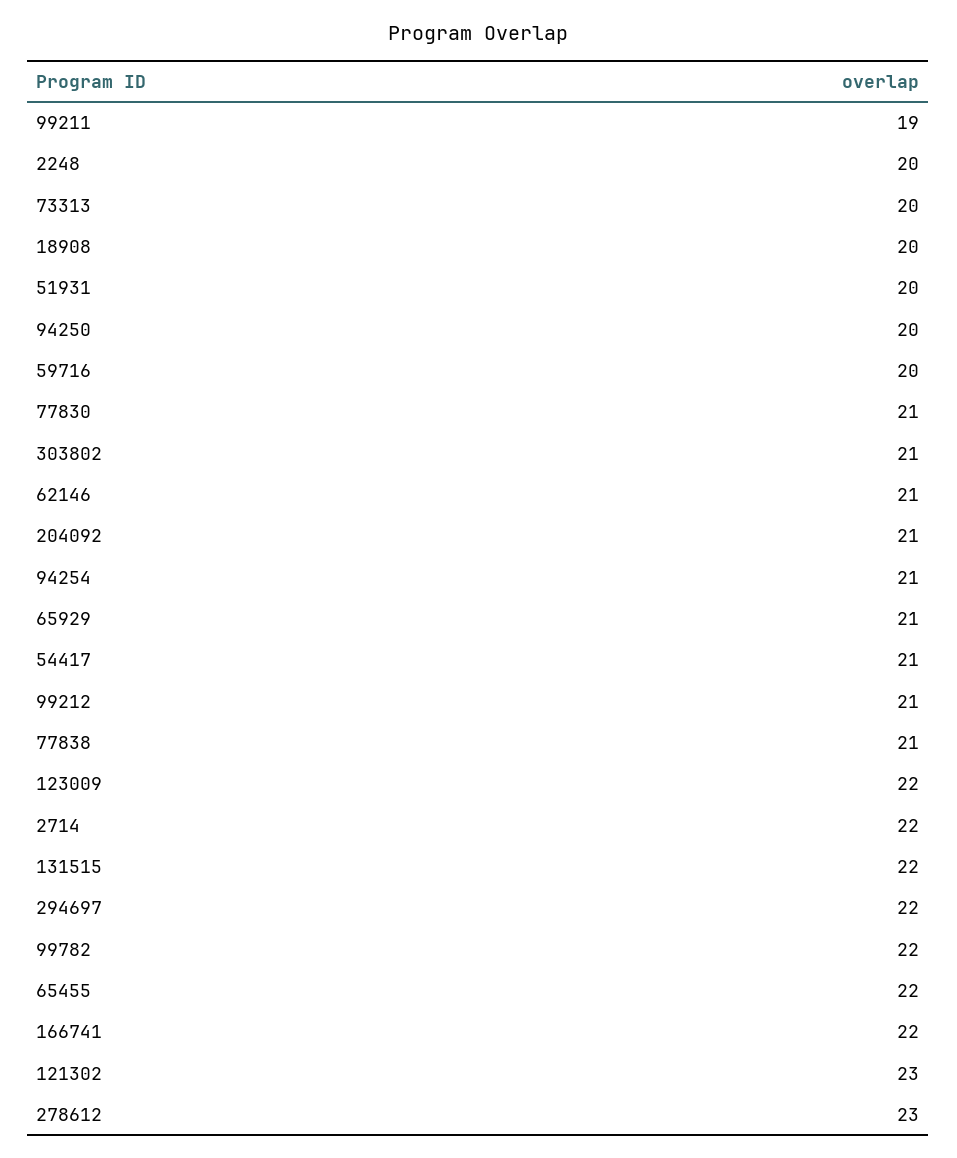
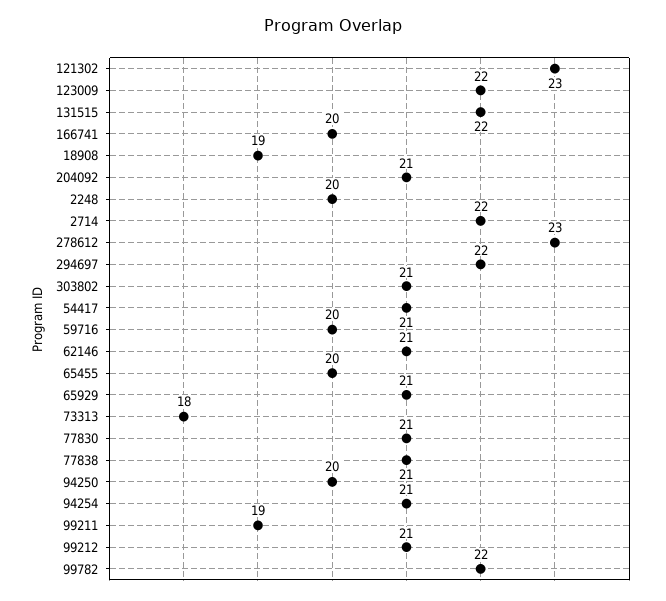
73313: 20 -> 18
18908: 20 -> 19
51931: 20 -> none
65455: 22 -> 20
166741: 22 -> 20

